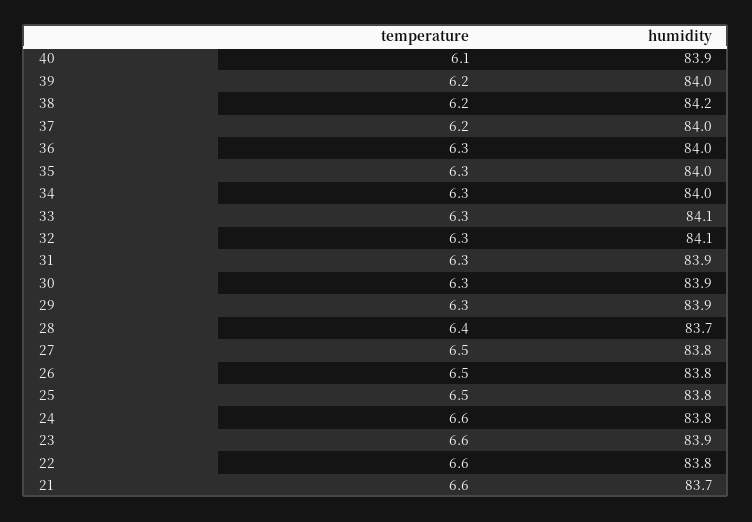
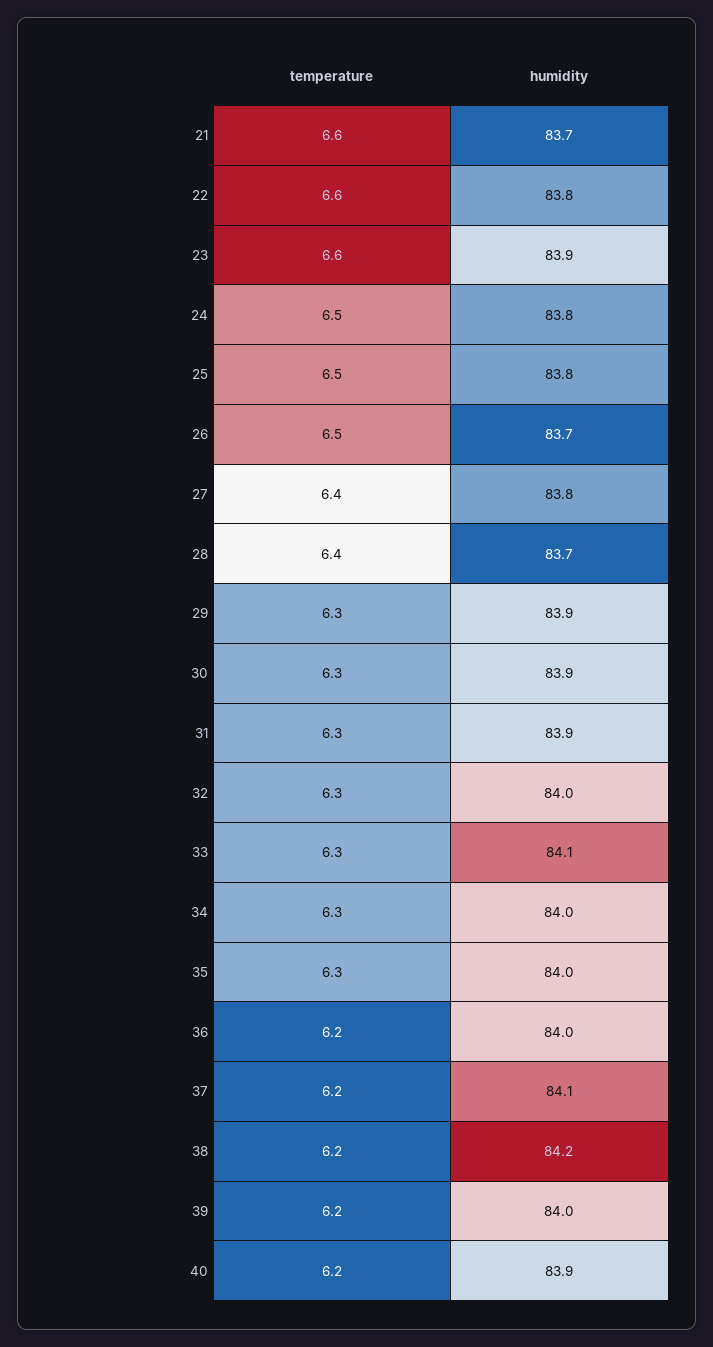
temperature, 40: 6.1 -> 6.2
humidity, 37: 84 -> 84.1
temperature, 36: 6.3 -> 6.2
humidity, 32: 84.1 -> 84
temperature, 27: 6.5 -> 6.4
humidity, 26: 83.8 -> 83.7
temperature, 24: 6.6 -> 6.5

